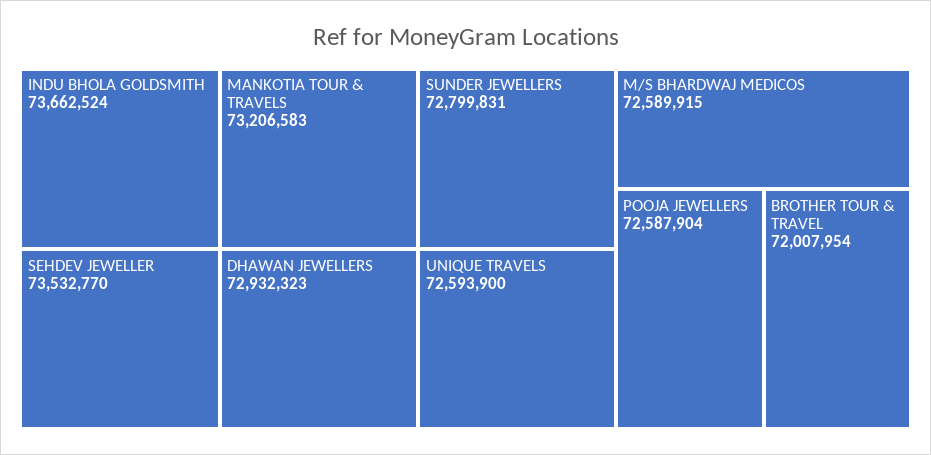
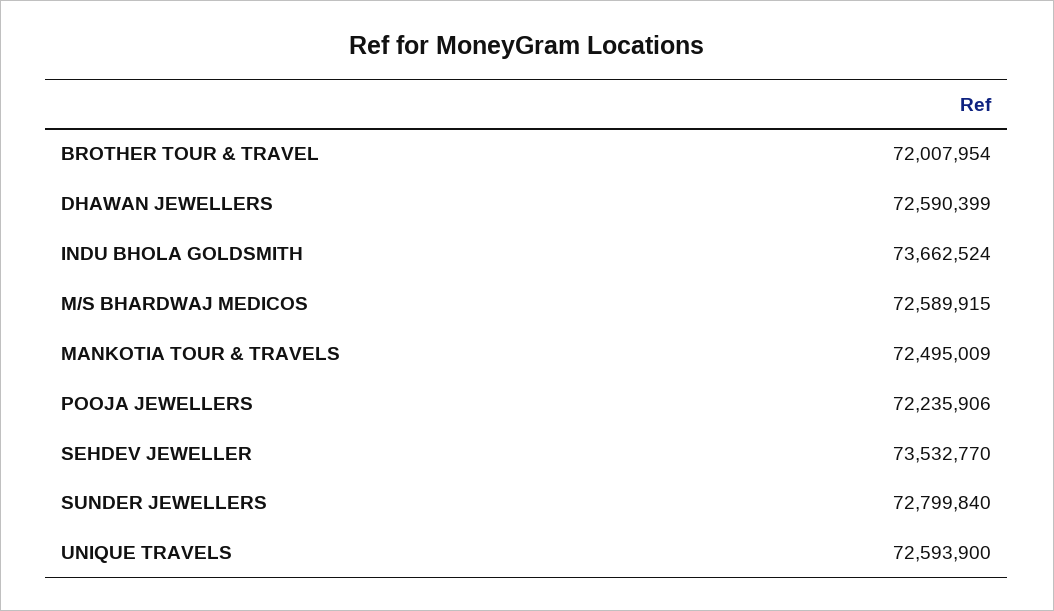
MANKOTIA TOUR & TRAVELS: 73206583 -> 72495009
DHAWAN JEWELLERS: 72932323 -> 72590399
SUNDER JEWELLERS: 72799831 -> 72799840
POOJA JEWELLERS: 72587904 -> 72235906

